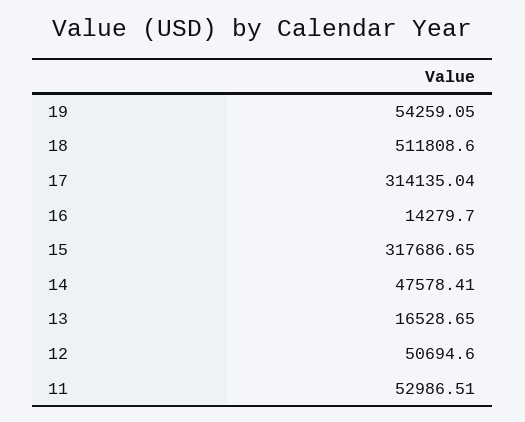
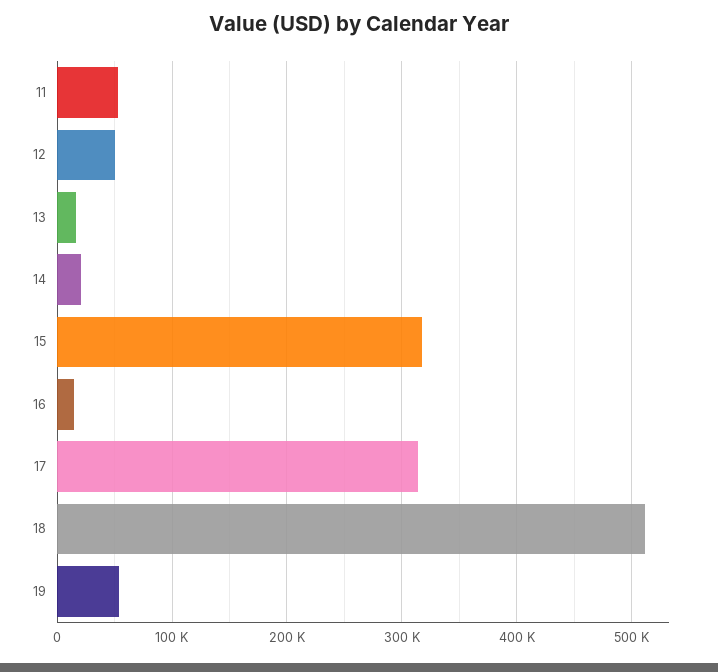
14: 47578.41 -> 20000

